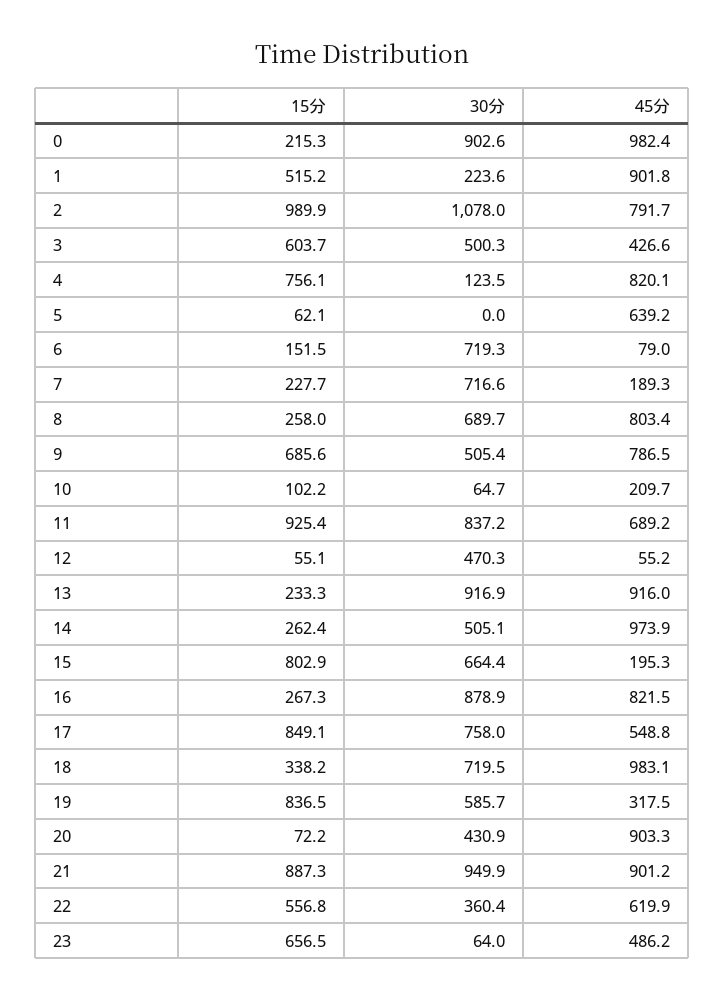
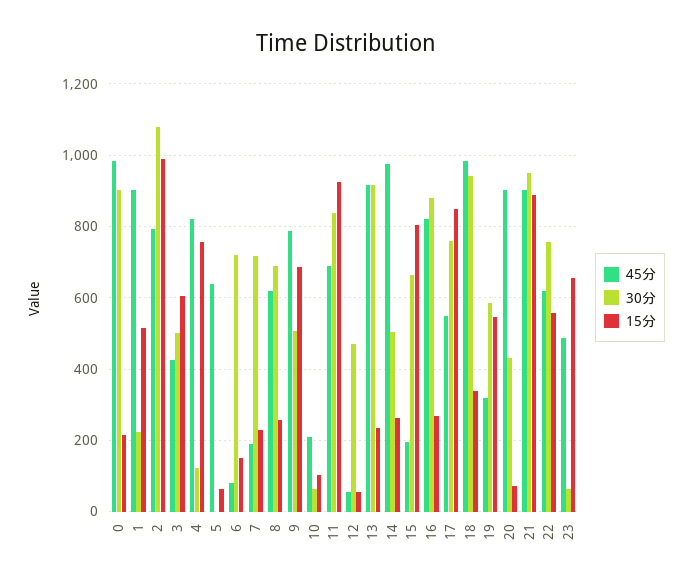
45分, 8: 803.4 -> 620
30分, 18: 719.5 -> 940
15分, 19: 836.5 -> 540
30分, 22: 360.4 -> 760

